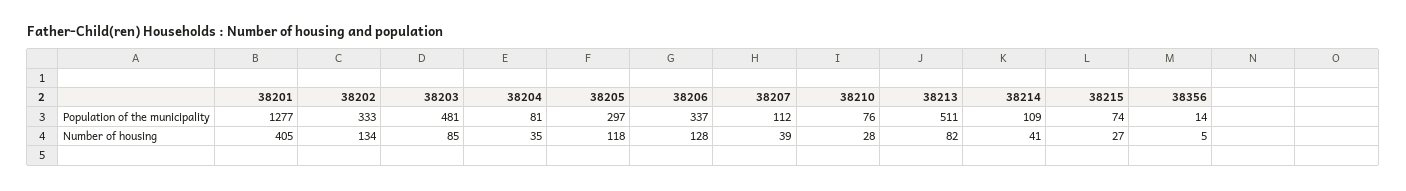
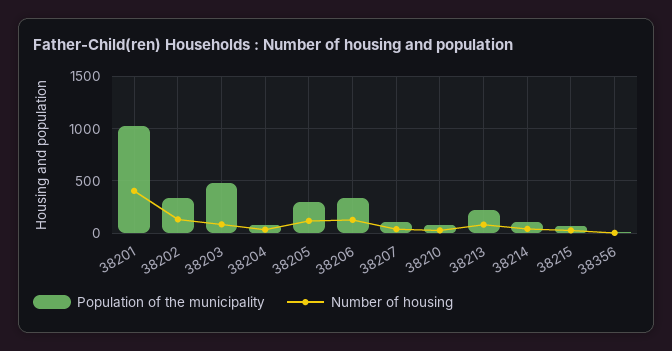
Population of the municipality, 38201: 1277 -> 1000
Population of the municipality, 38213: 511 -> 200

